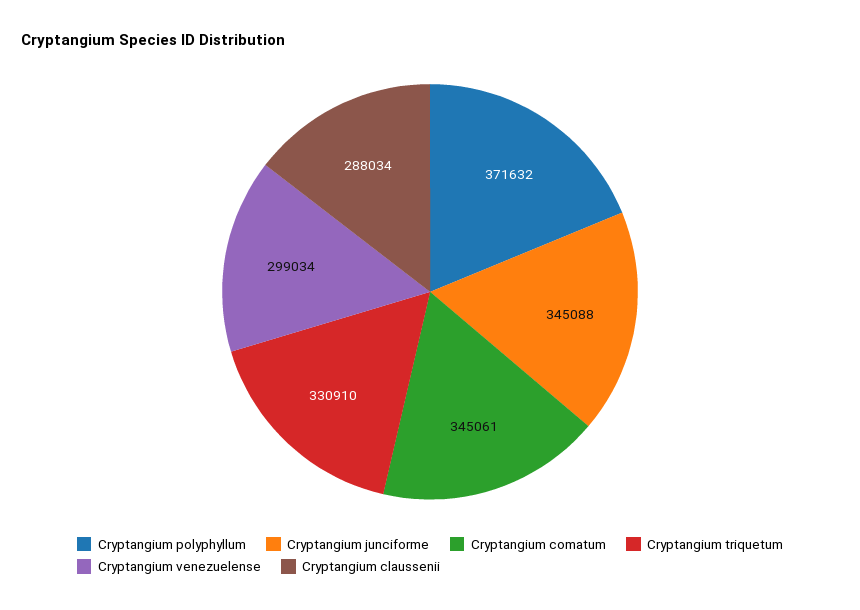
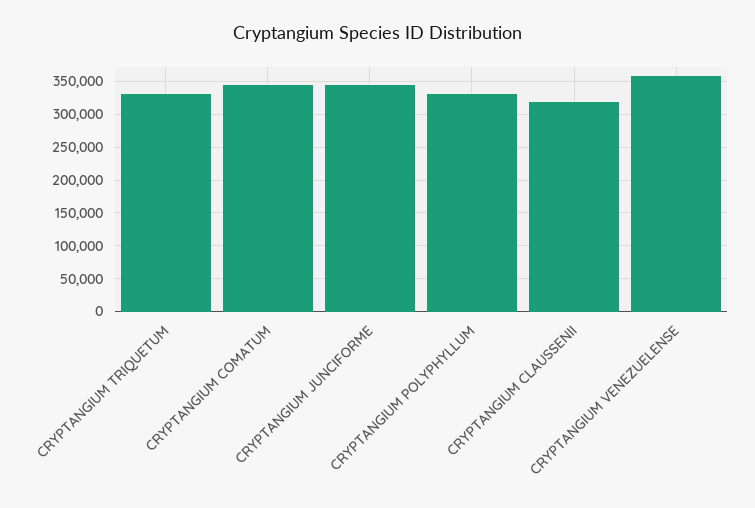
Cryptangium polyphyllum: 371632 -> 330000
Cryptangium venezuelense: 299034 -> 360000
Cryptangium claussenii: 288034 -> 320000

